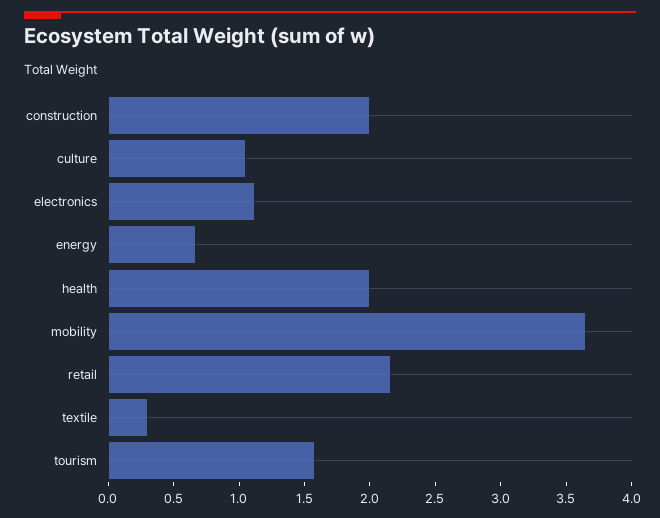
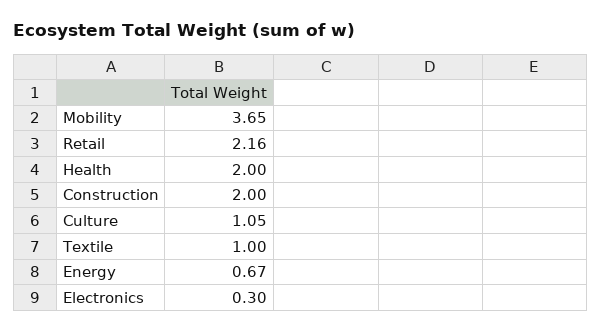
electronics: 1.1 -> 0.3
textile: 0.3 -> 1
tourism: 1.6 -> none

